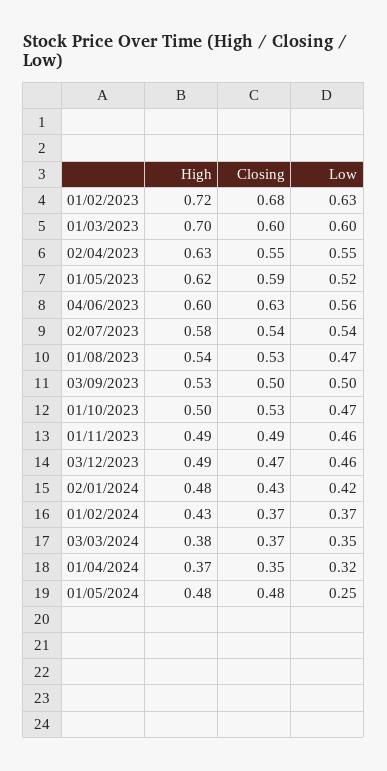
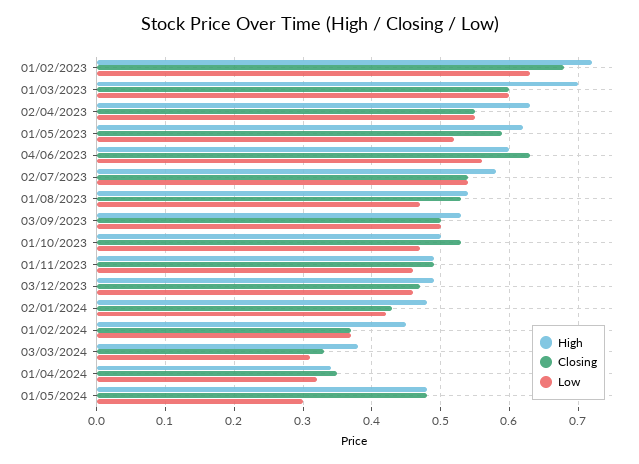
High, 01/02/2024: 0.43 -> 0.45
Closing, 03/03/2024: 0.37 -> 0.33
Low, 03/03/2024: 0.35 -> 0.31
High, 01/04/2024: 0.37 -> 0.34
Low, 01/05/2024: 0.25 -> 0.3

